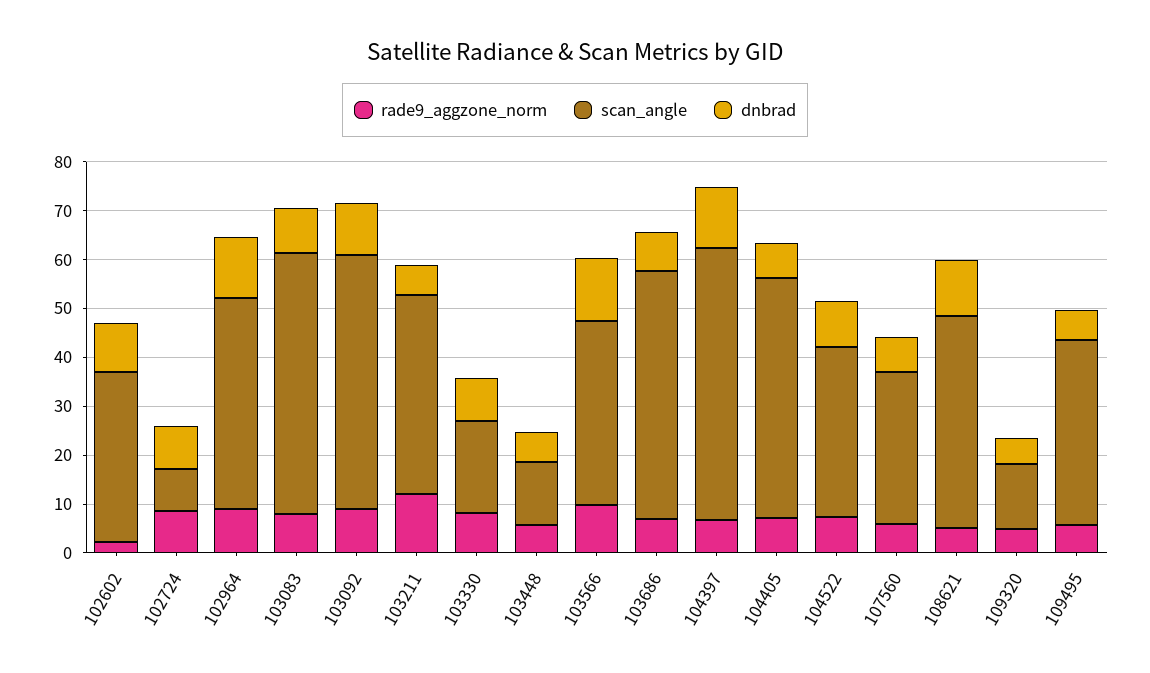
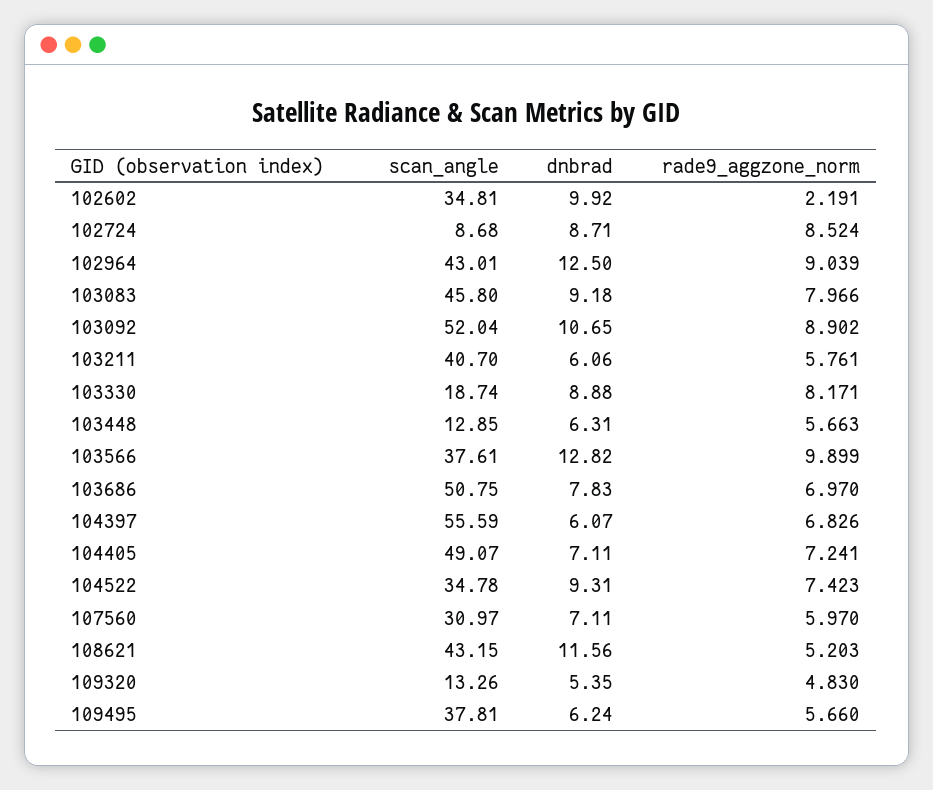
scan_angle, 103083: 54 -> 45.8
rade9_aggzone_norm, 103211: 12 -> 5.761
dnbrad, 104397: 12 -> 6.07

